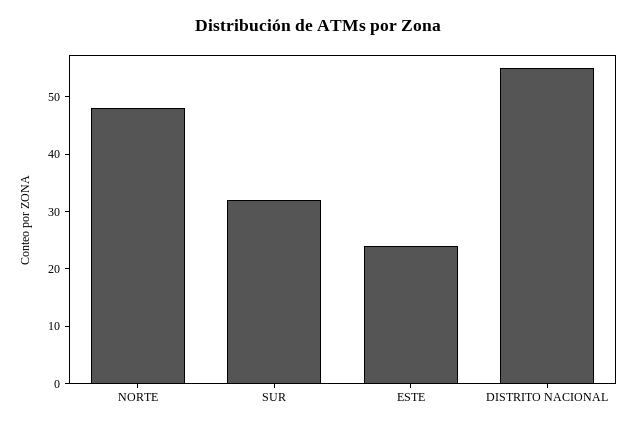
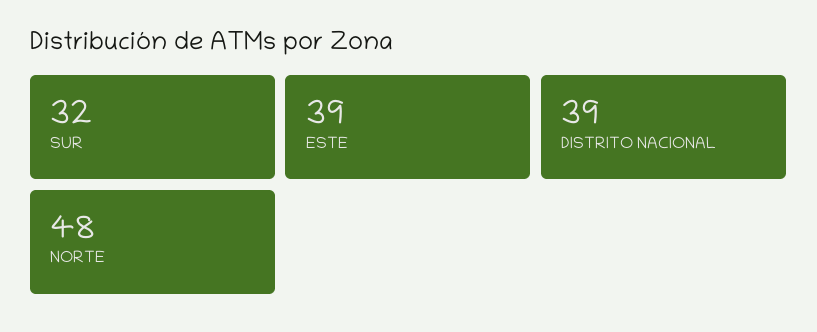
ESTE: 25 -> 39
DISTRITO NACIONAL: 55 -> 39

